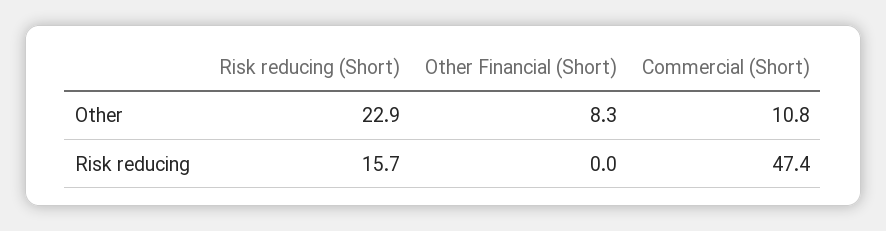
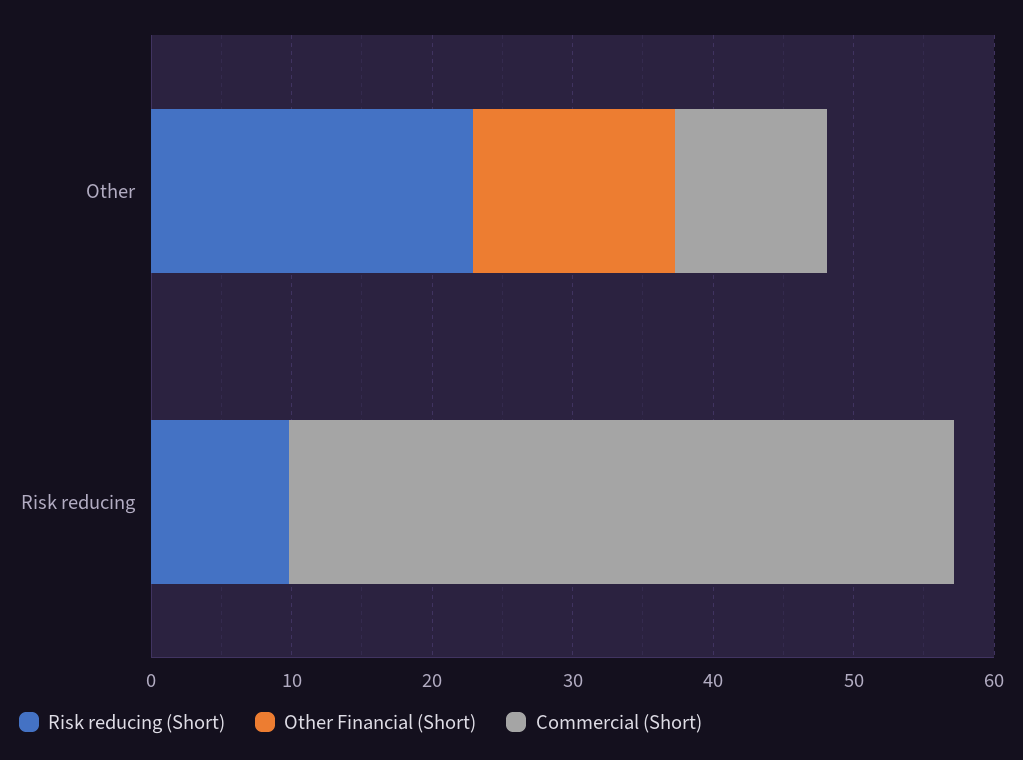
Other Financial (Short), Other: 8.3 -> 14
Risk reducing (Short), Risk reducing: 15.7 -> 10

